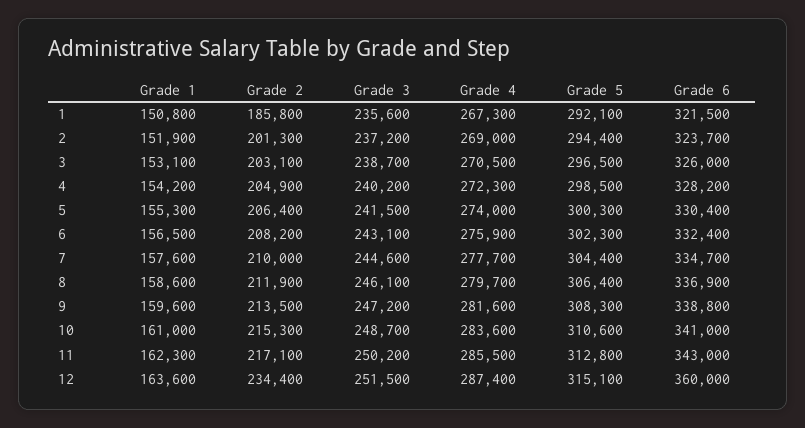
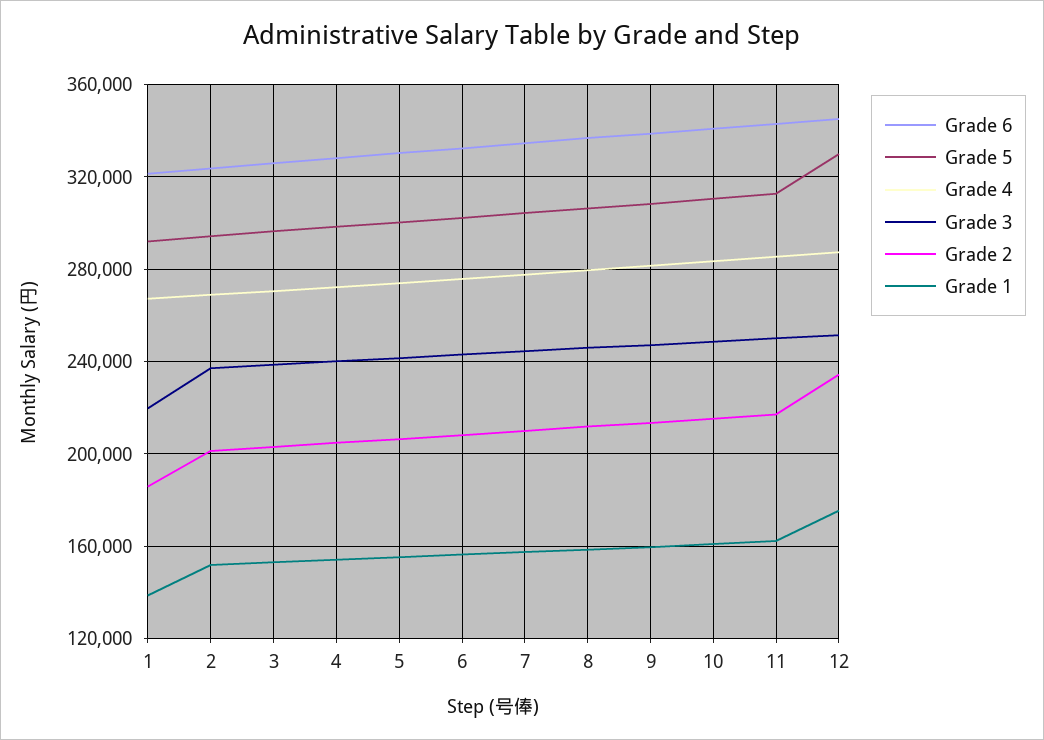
Grade 1, 1: 150800 -> 140000
Grade 3, 1: 235600 -> 220000
Grade 1, 12: 163600 -> 175000
Grade 5, 12: 315100 -> 330000
Grade 6, 12: 360000 -> 345000

